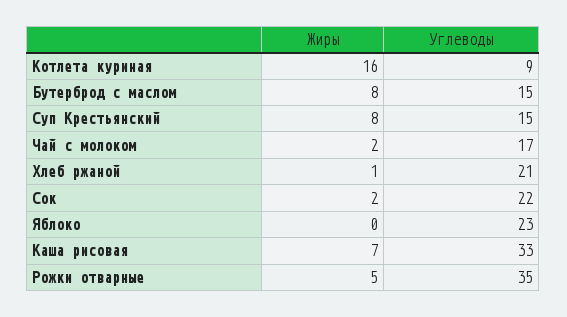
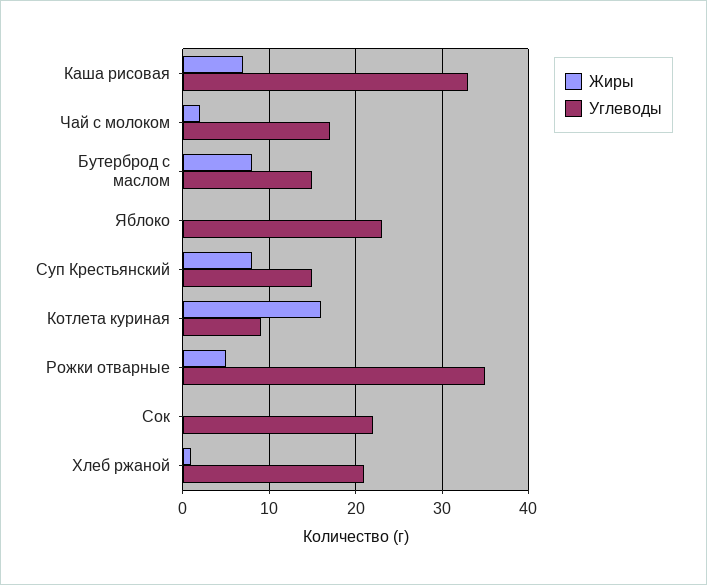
Жиры, Сок: 2 -> 0

